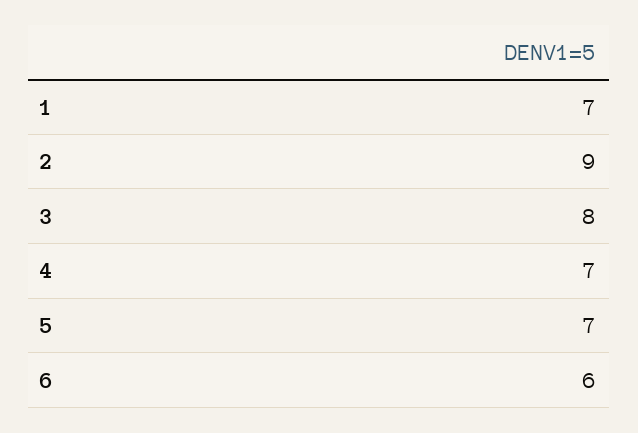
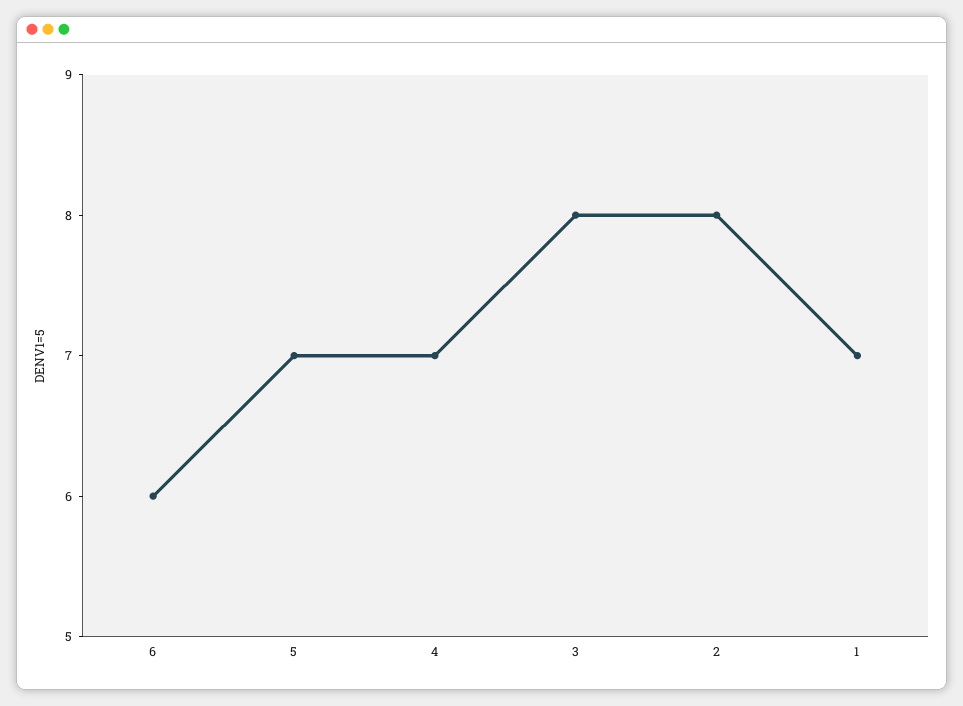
2: 9 -> 8

